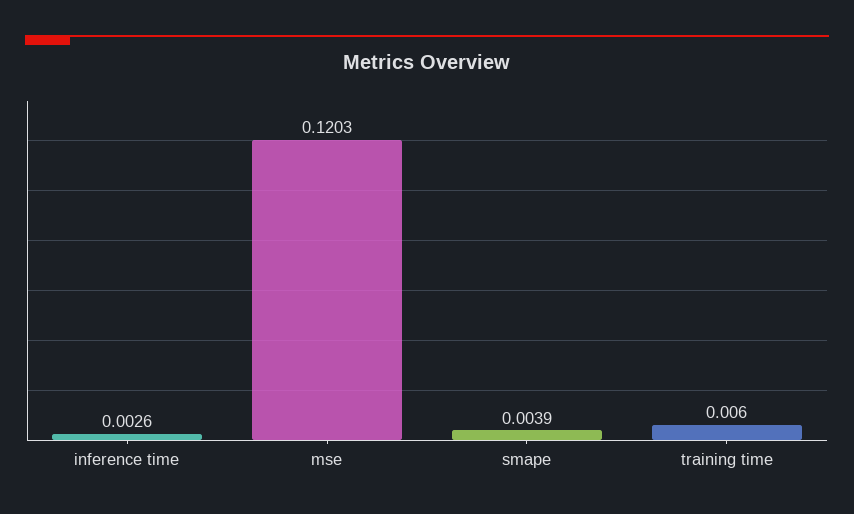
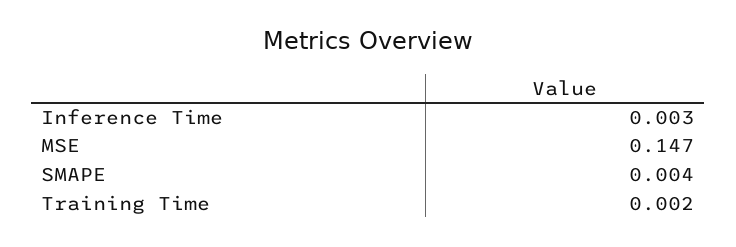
mse: 0.1203 -> 0.147
training time: 0.006 -> 0.002

